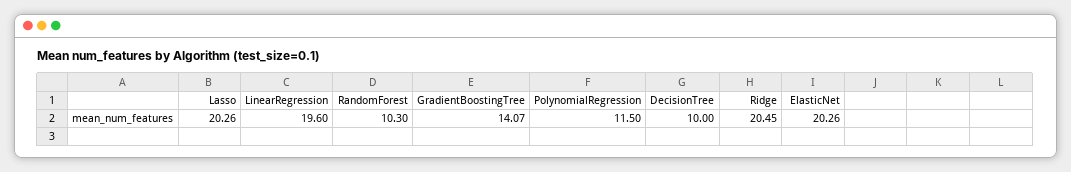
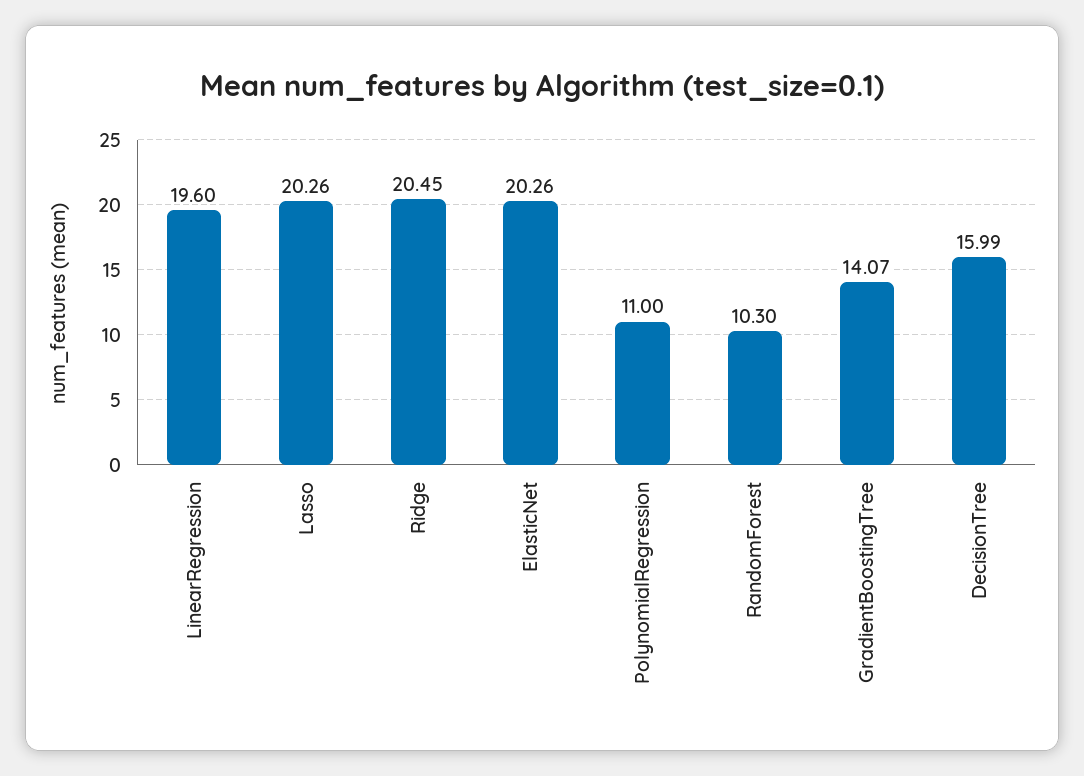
PolynomialRegression: 11.5 -> 11
DecisionTree: 10 -> 15.99

